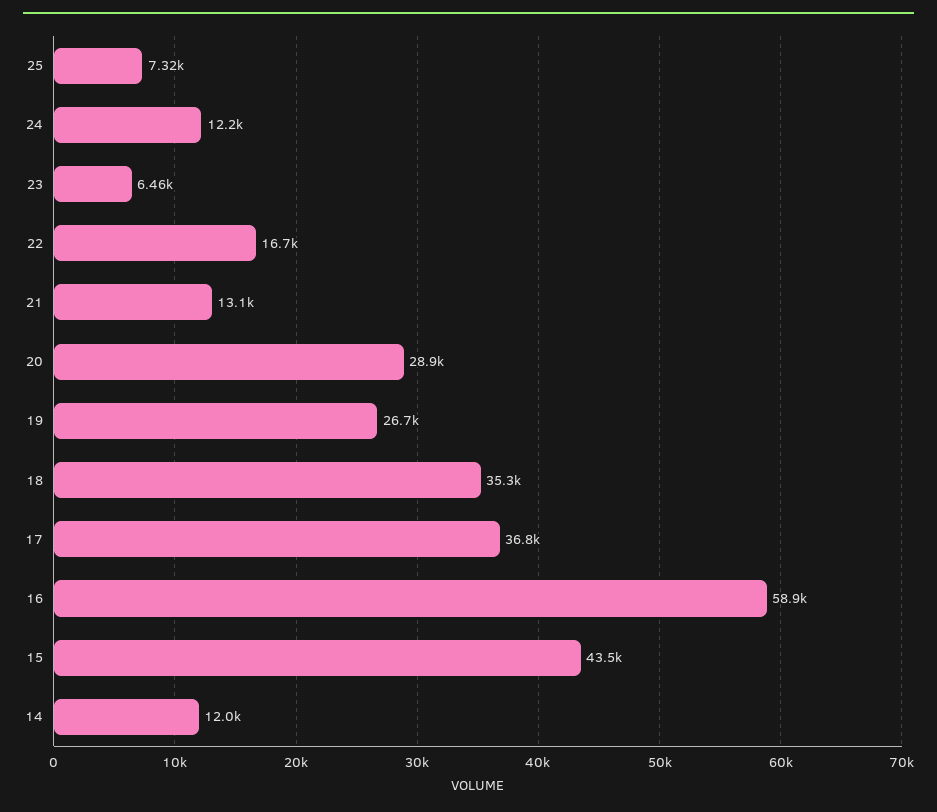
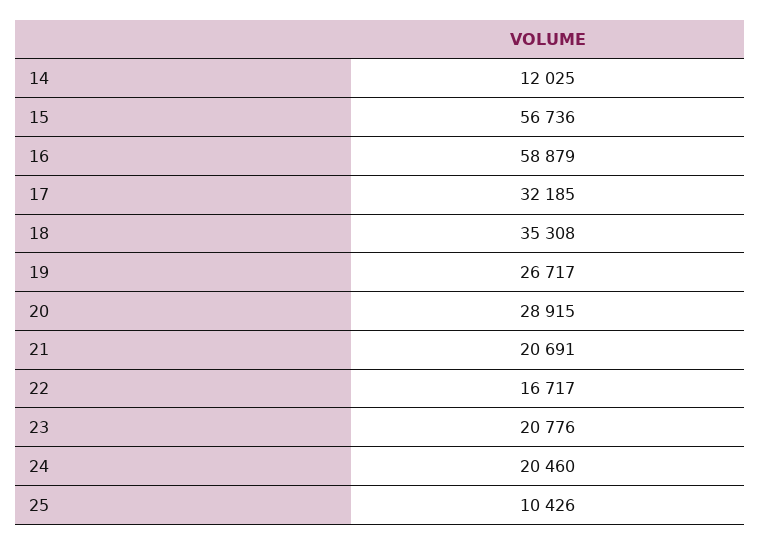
25: 7320 -> 10426
24: 12200 -> 20460
23: 6460 -> 20776
21: 13100 -> 20691
17: 36800 -> 32185
15: 43500 -> 56736

